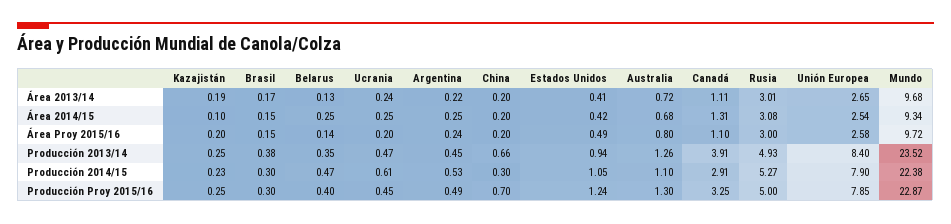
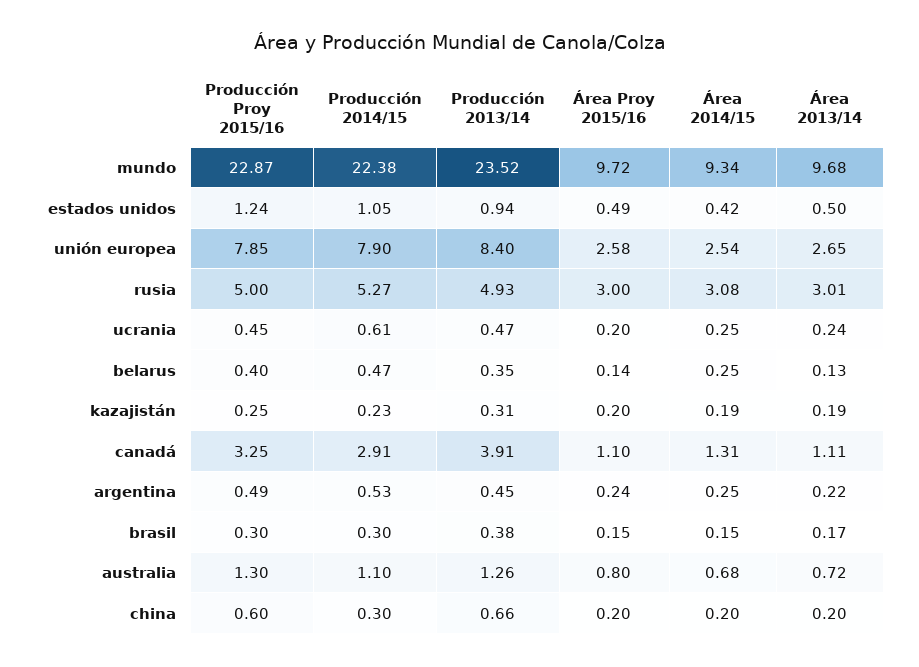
Estados Unidos, Área 2013/14: 0.41 -> 0.5
Kazajistán, Área 2014/15: 0.1 -> 0.19
Kazajistán, Producción 2013/14: 0.25 -> 0.31
China, Producción Proy 2015/16: 0.7 -> 0.6

